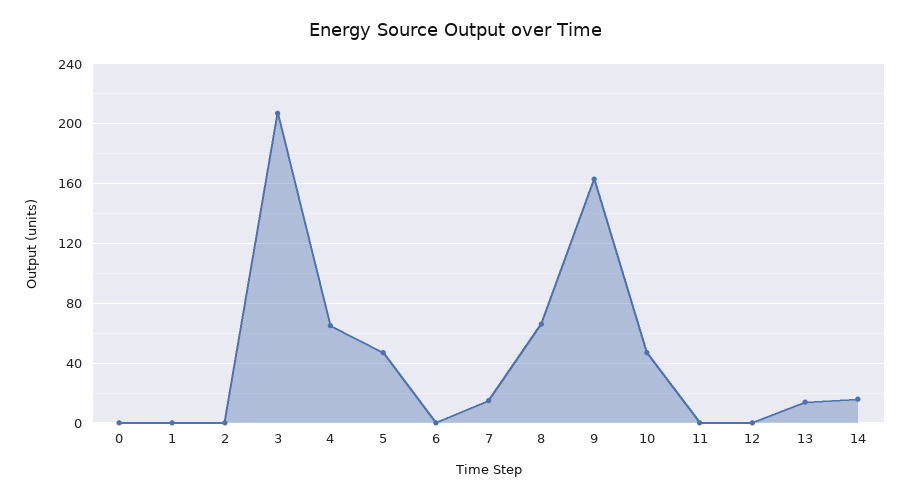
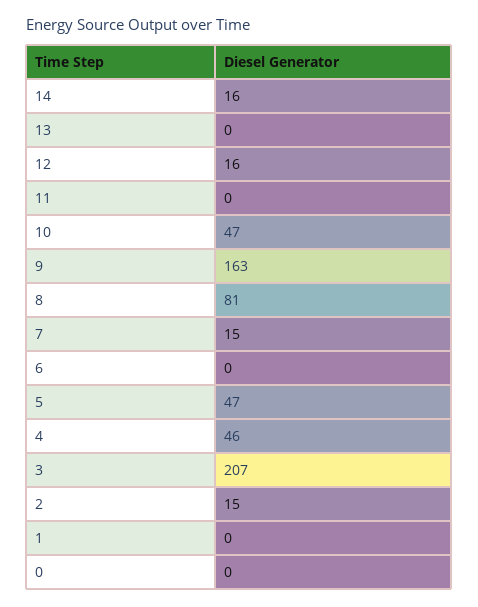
2: 0 -> 15
4: 65 -> 46
8: 65 -> 81
12: 0 -> 16
13: 15 -> 0

